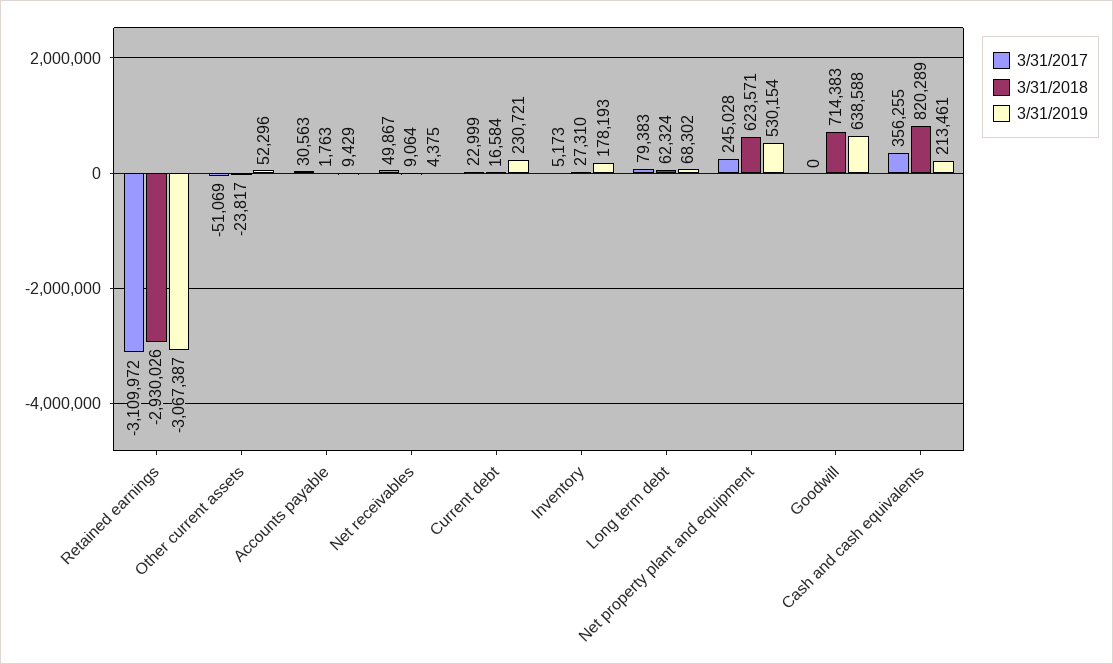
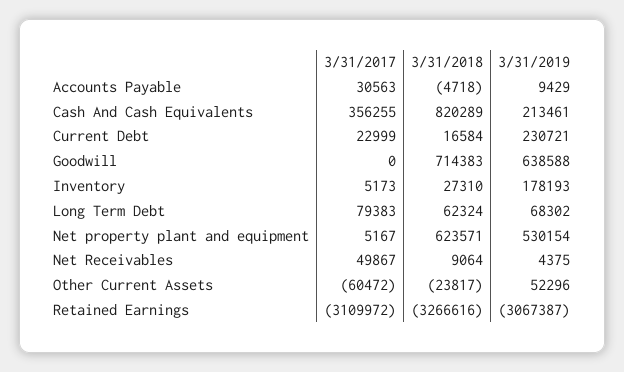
3/31/2018, Retained earnings: -2930026 -> -3266616
3/31/2017, Other current assets: -51069 -> -60472
3/31/2018, Accounts payable: 1763 -> -4718
3/31/2017, Net property plant and equipment: 245028 -> 5167

